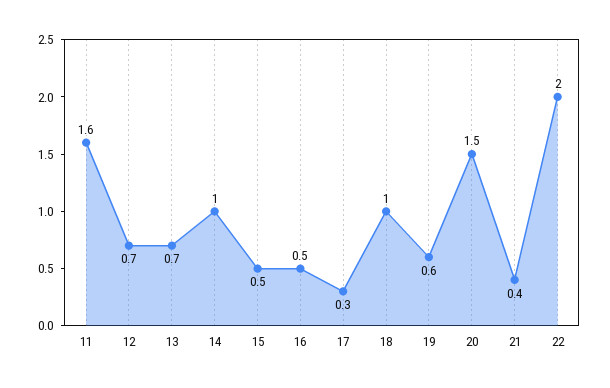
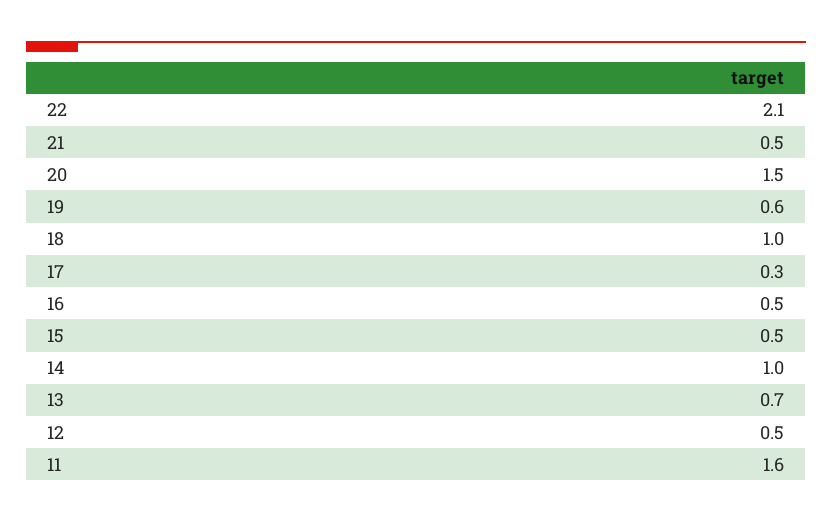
12: 0.7 -> 0.5
21: 0.4 -> 0.5
22: 2 -> 2.1

